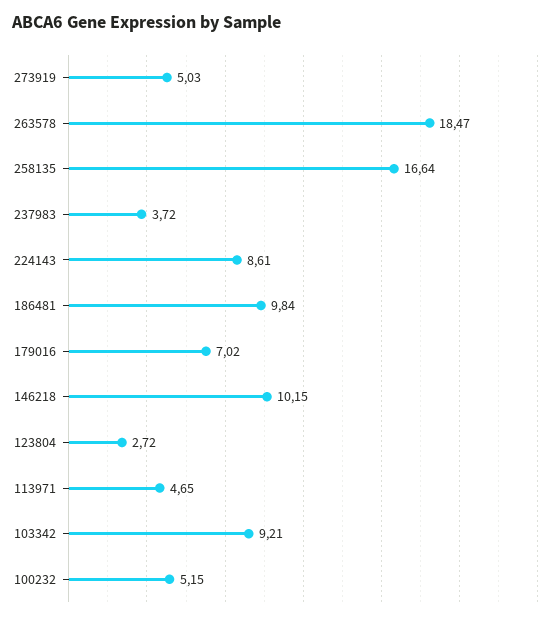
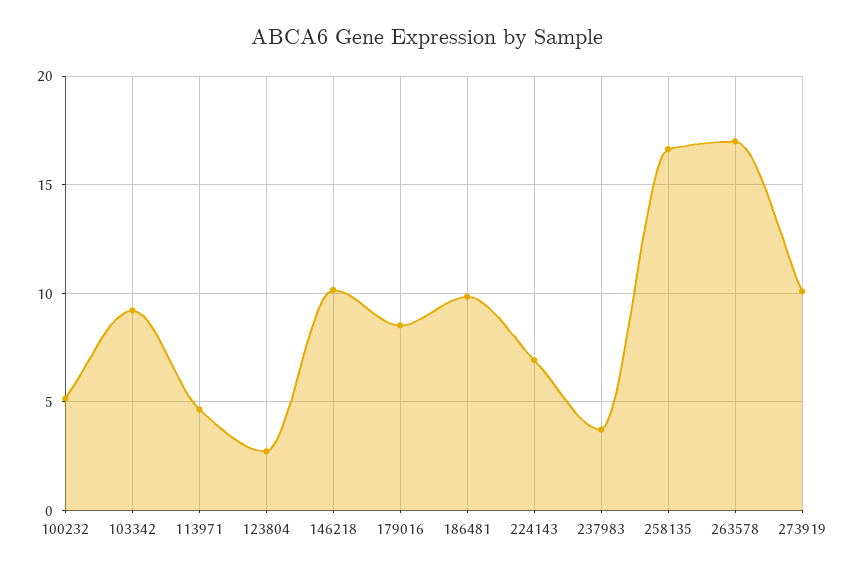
273919: 5.03 -> 10
263578: 18.47 -> 17
224143: 8.61 -> 7
179016: 7.02 -> 8.5

